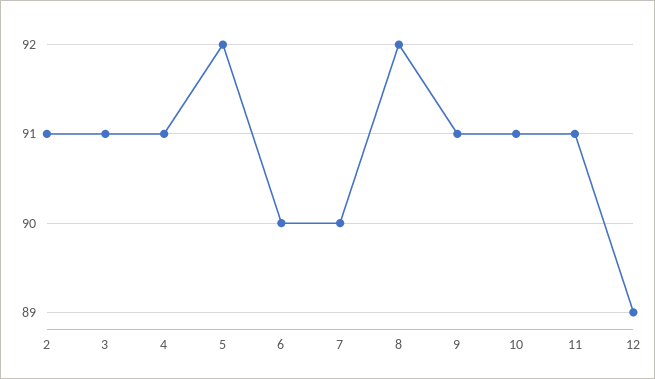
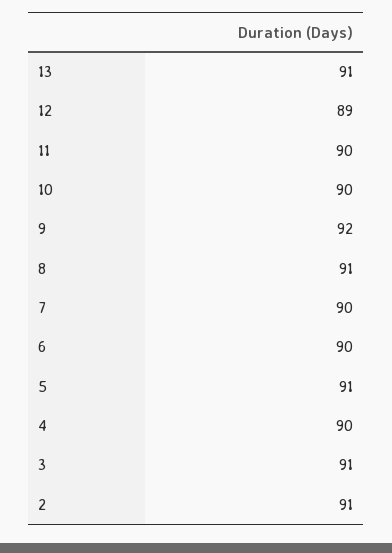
4: 91 -> 90
5: 92 -> 91
8: 92 -> 91
9: 91 -> 92
10: 91 -> 90
11: 91 -> 90
13: none -> 91

